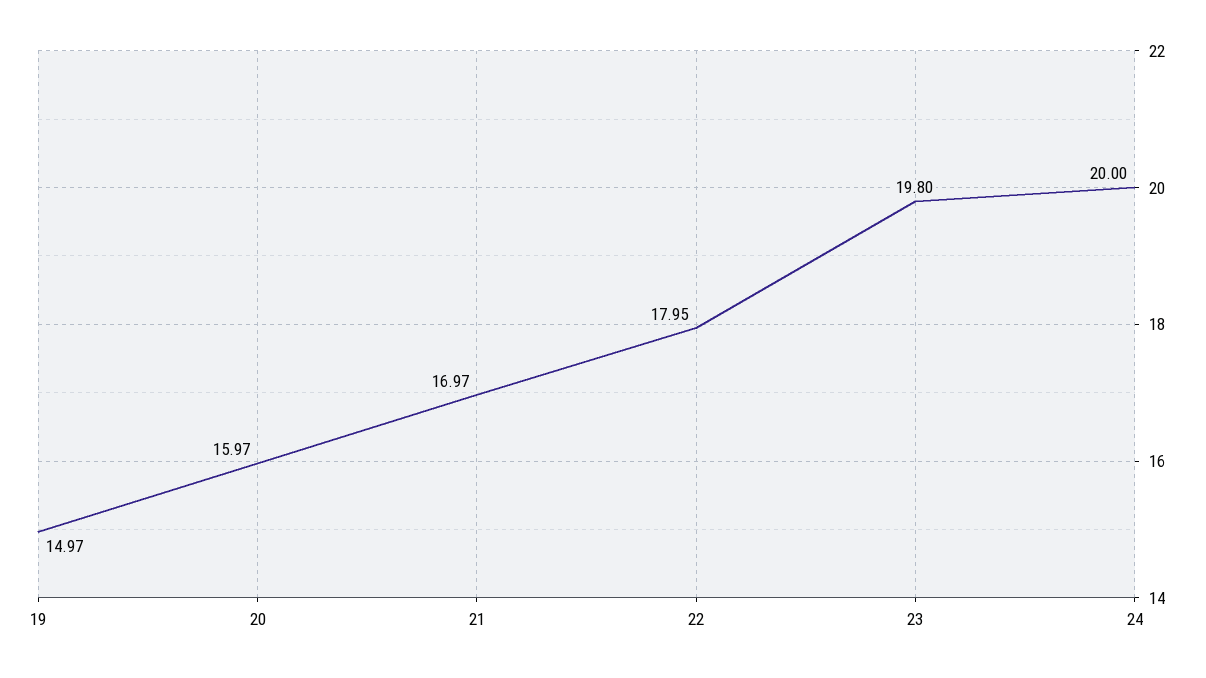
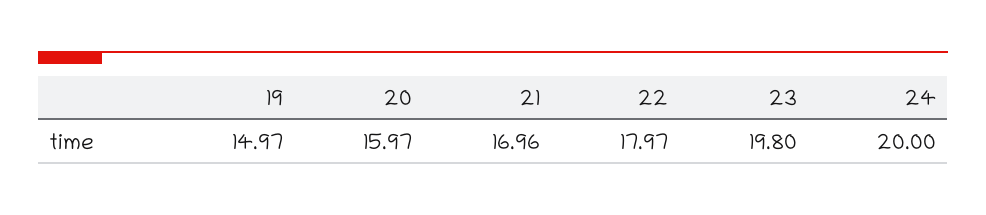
21: 16.97 -> 16.96
22: 17.95 -> 17.97

